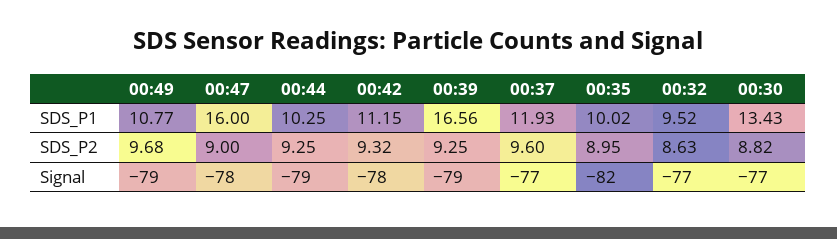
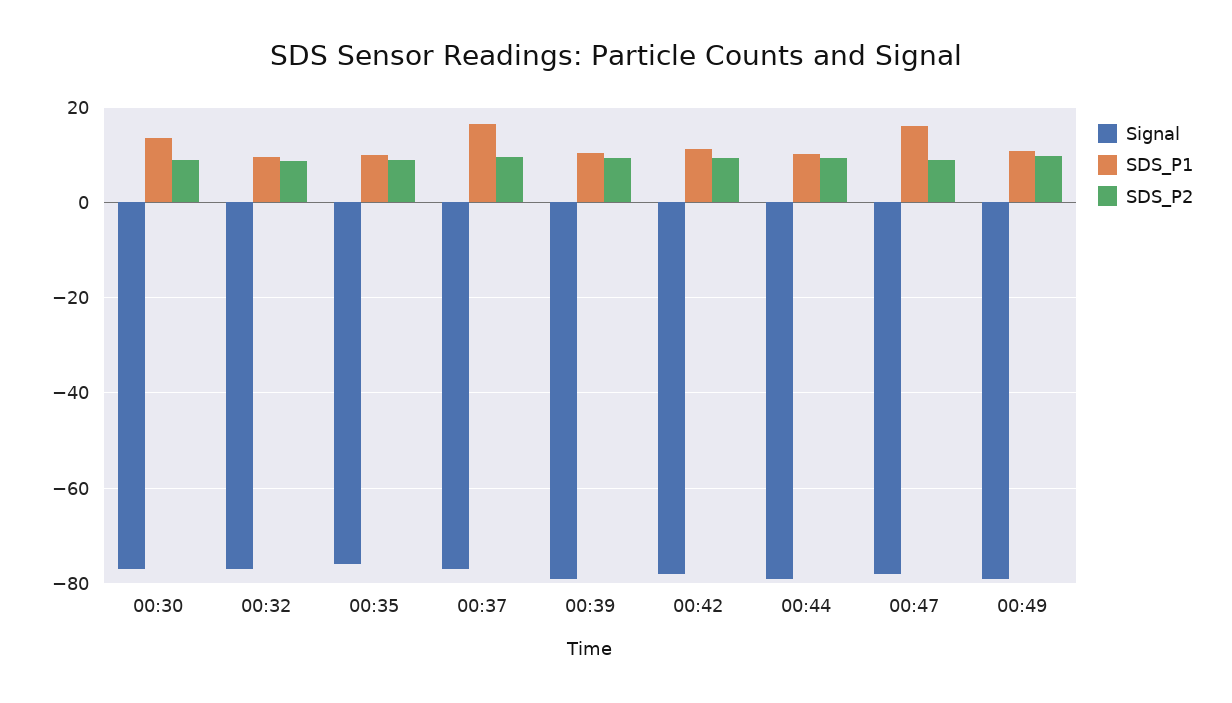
SDS_P1, 00:39: 16.56 -> 10
SDS_P1, 00:37: 11.93 -> 16
Signal, 00:35: -82 -> -76

